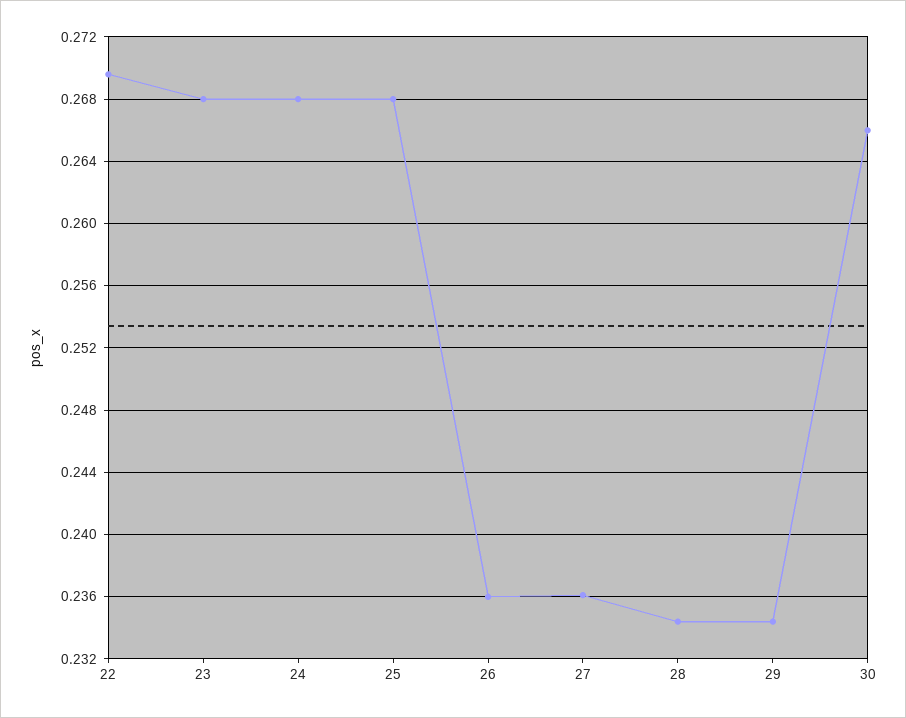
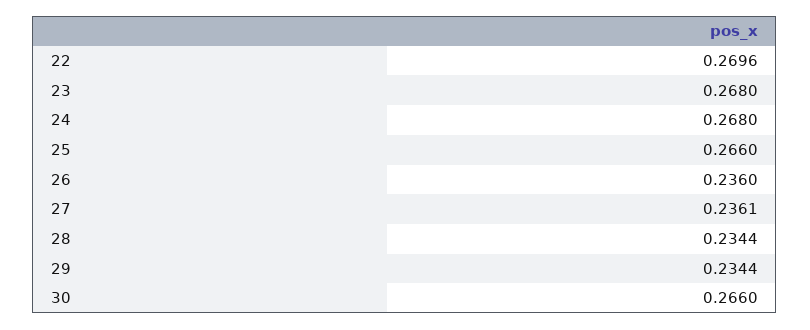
25: 0.268 -> 0.266

